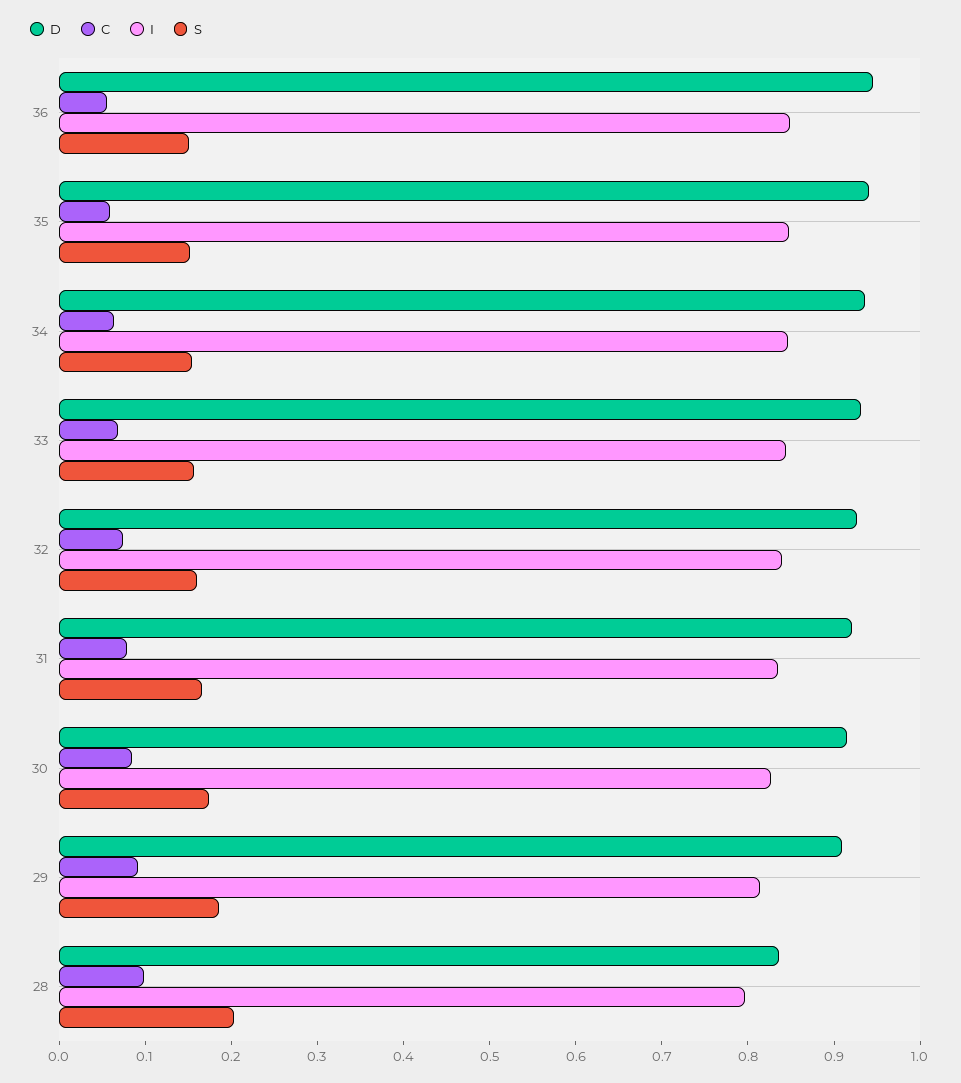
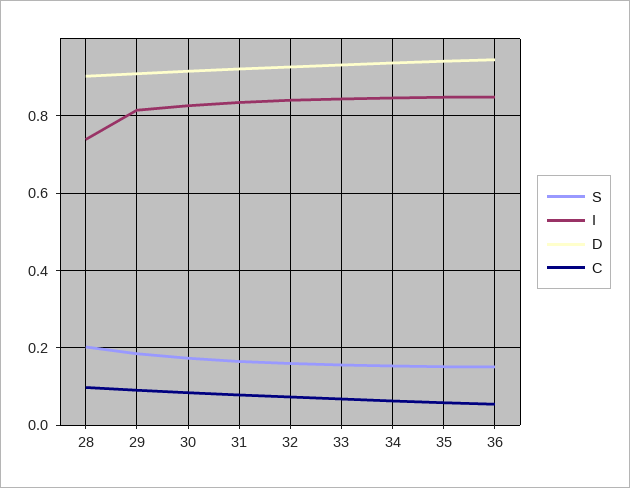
D, 28: 0.84 -> 0.9
I, 28: 0.8 -> 0.74

